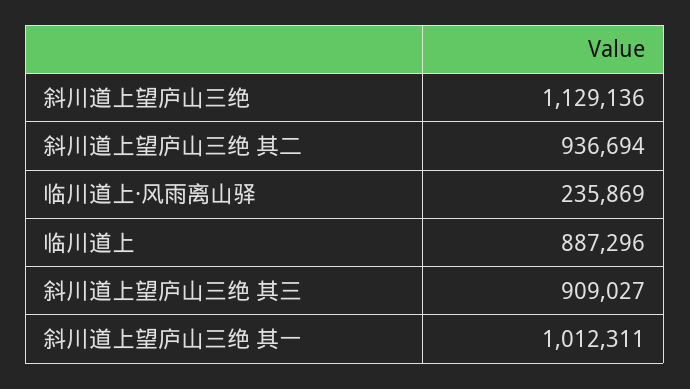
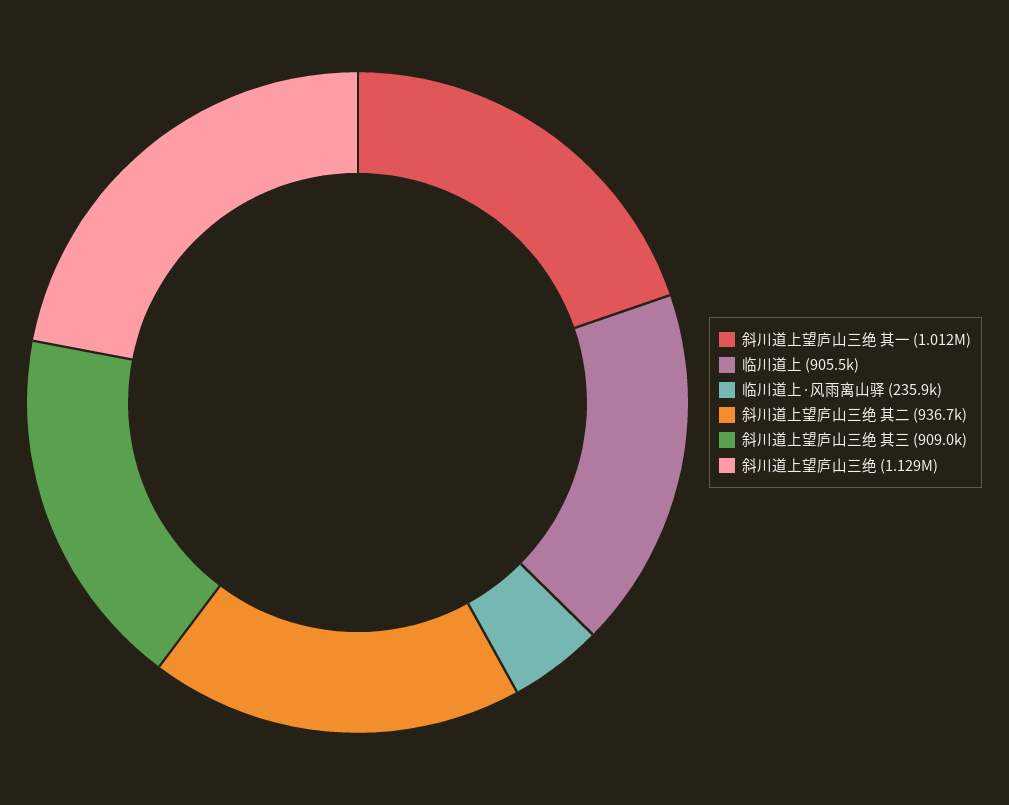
临川道上: 887296 -> 905500

